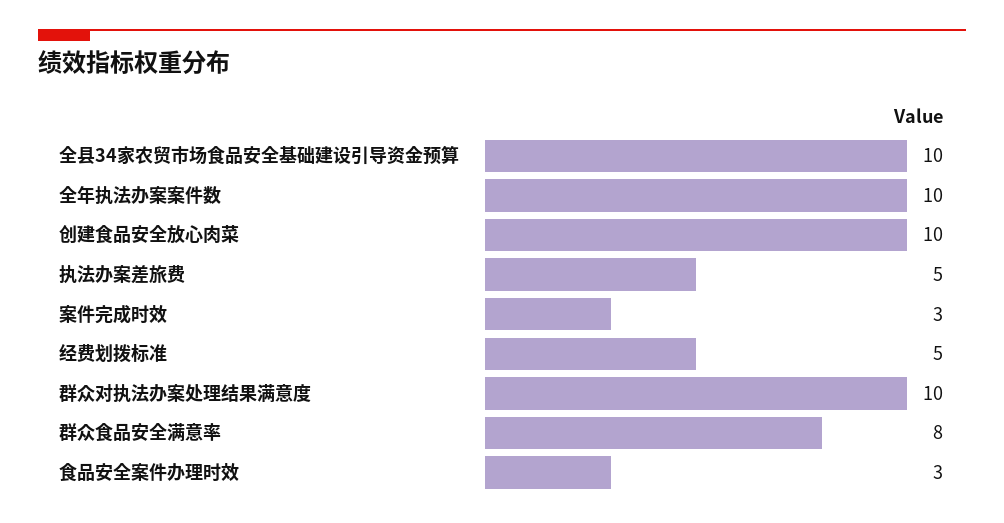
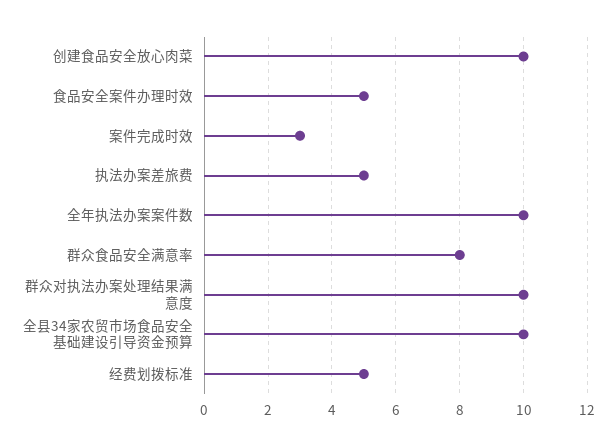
食品安全案件办理时效: 3 -> 5

